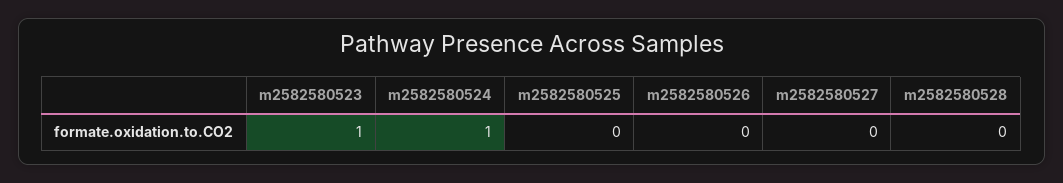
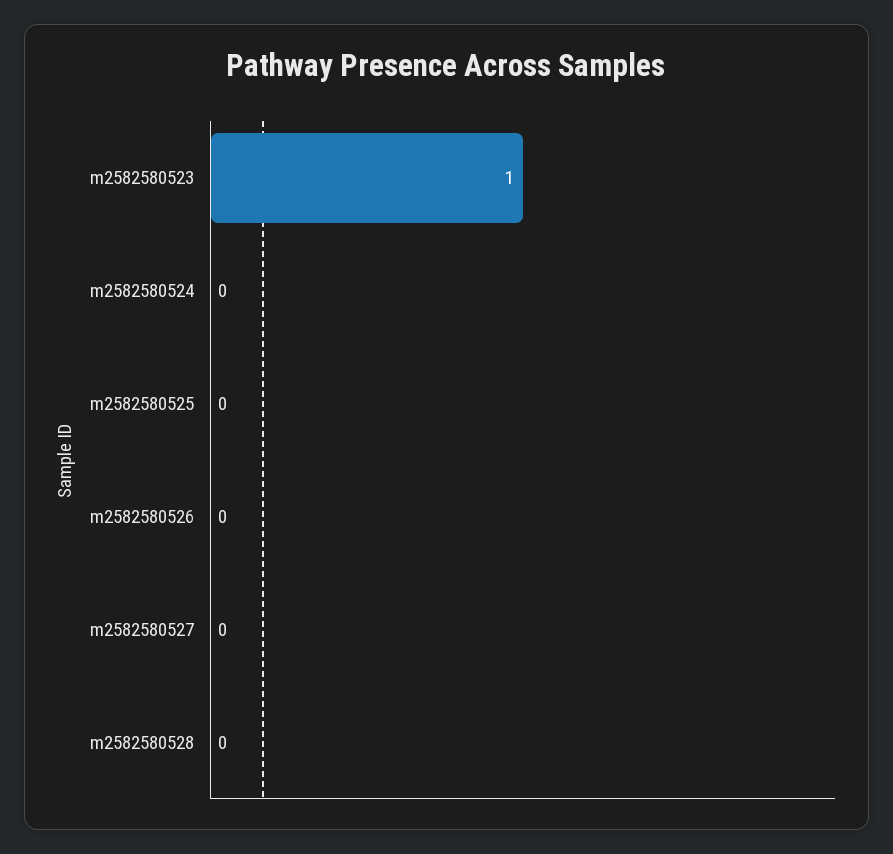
m2582580524: 1 -> 0

